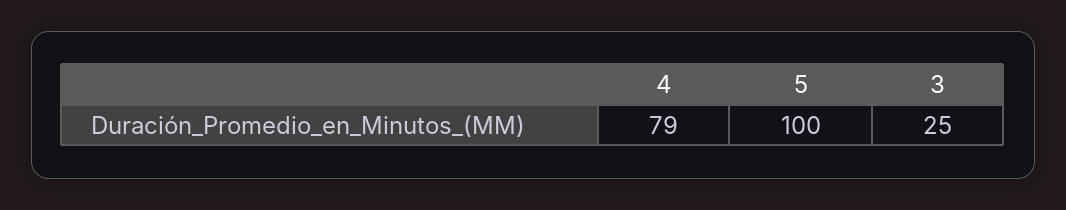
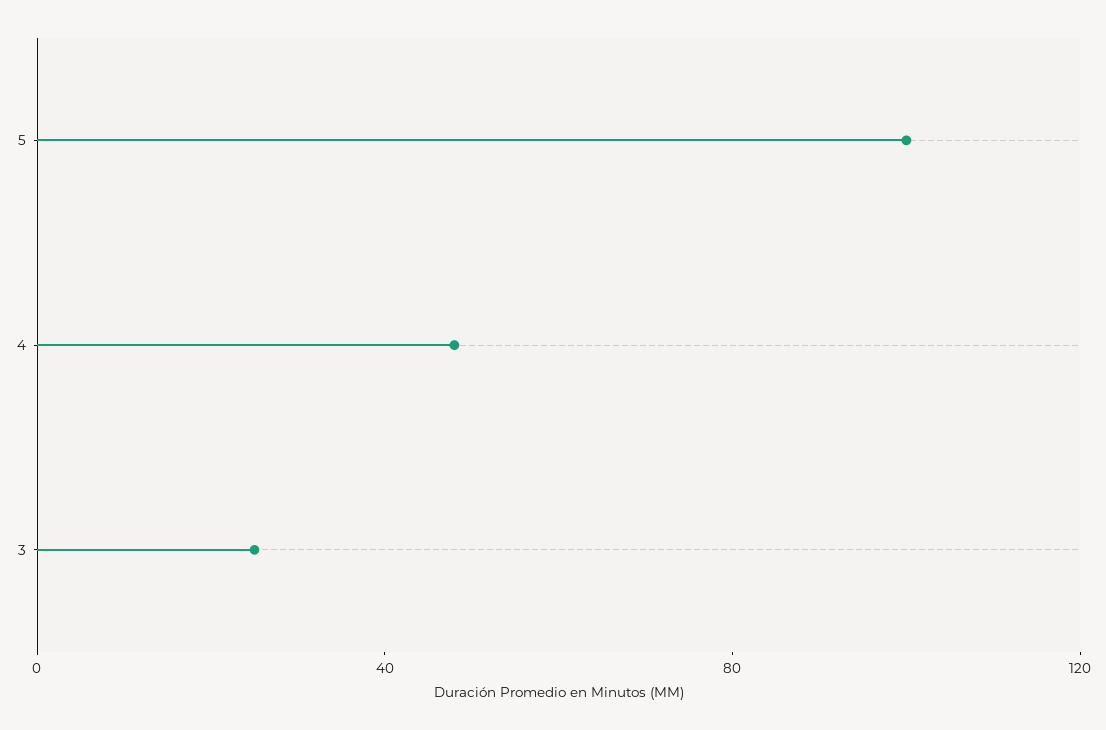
4: 79 -> 50

